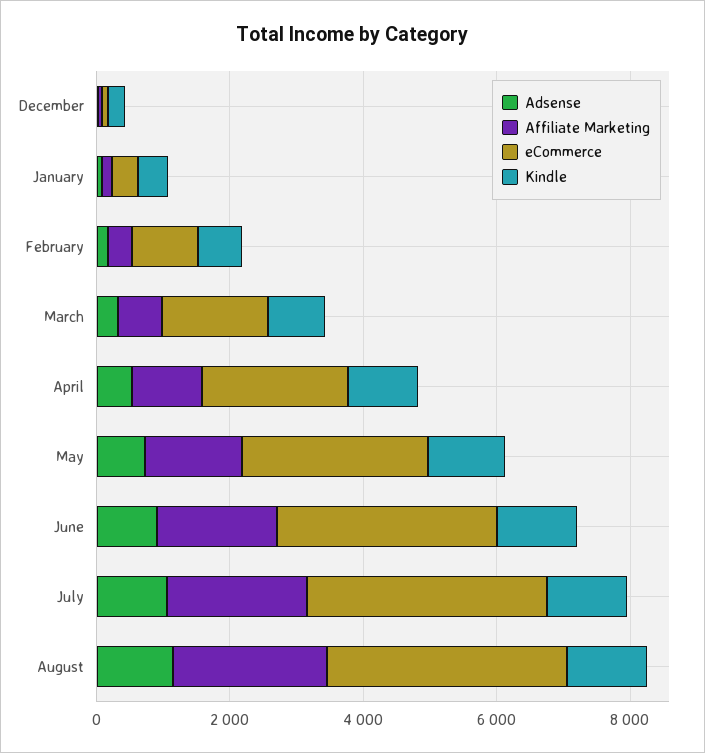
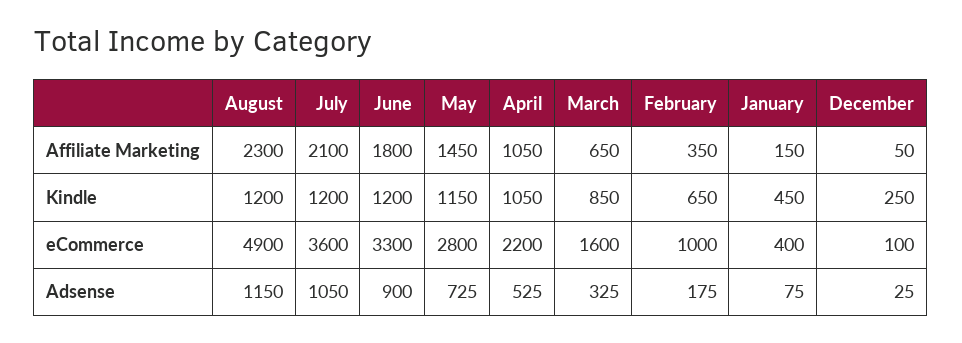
eCommerce, August: 3500 -> 4900

